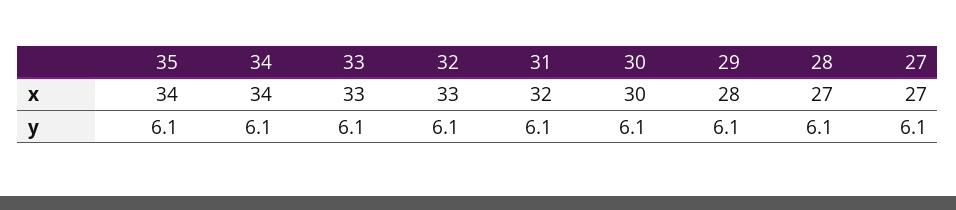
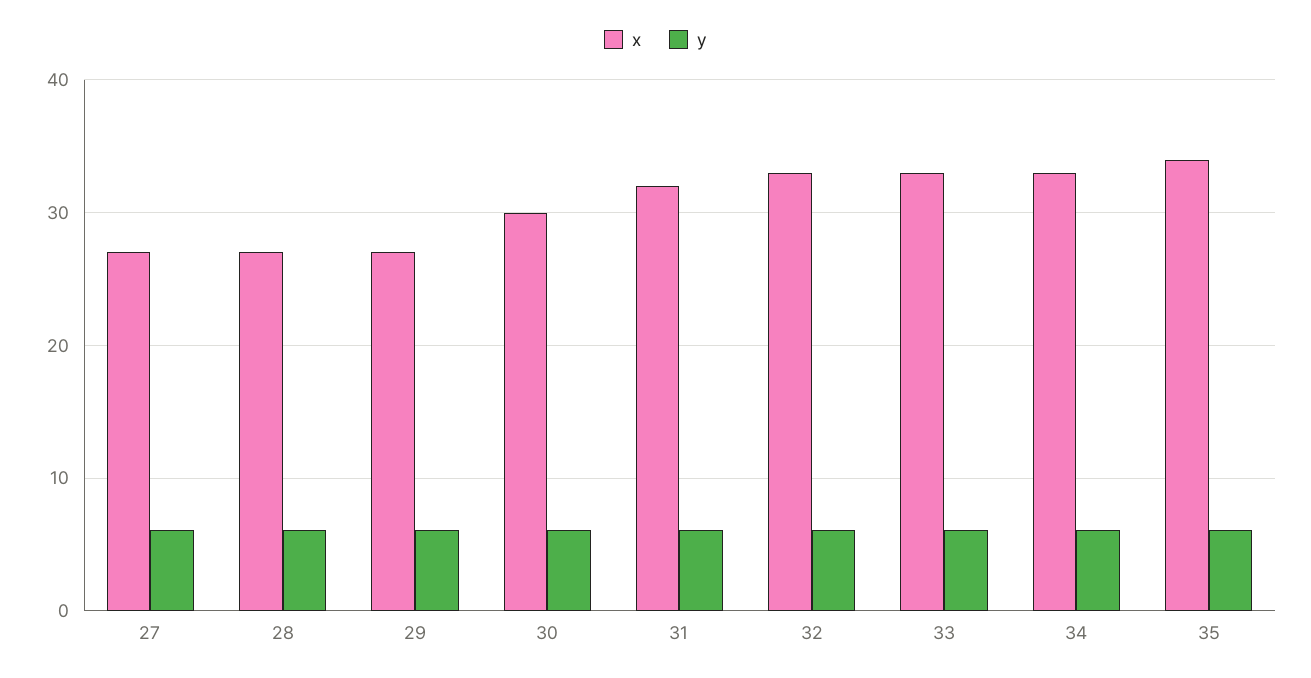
x, 34: 34 -> 33
x, 29: 28 -> 27

